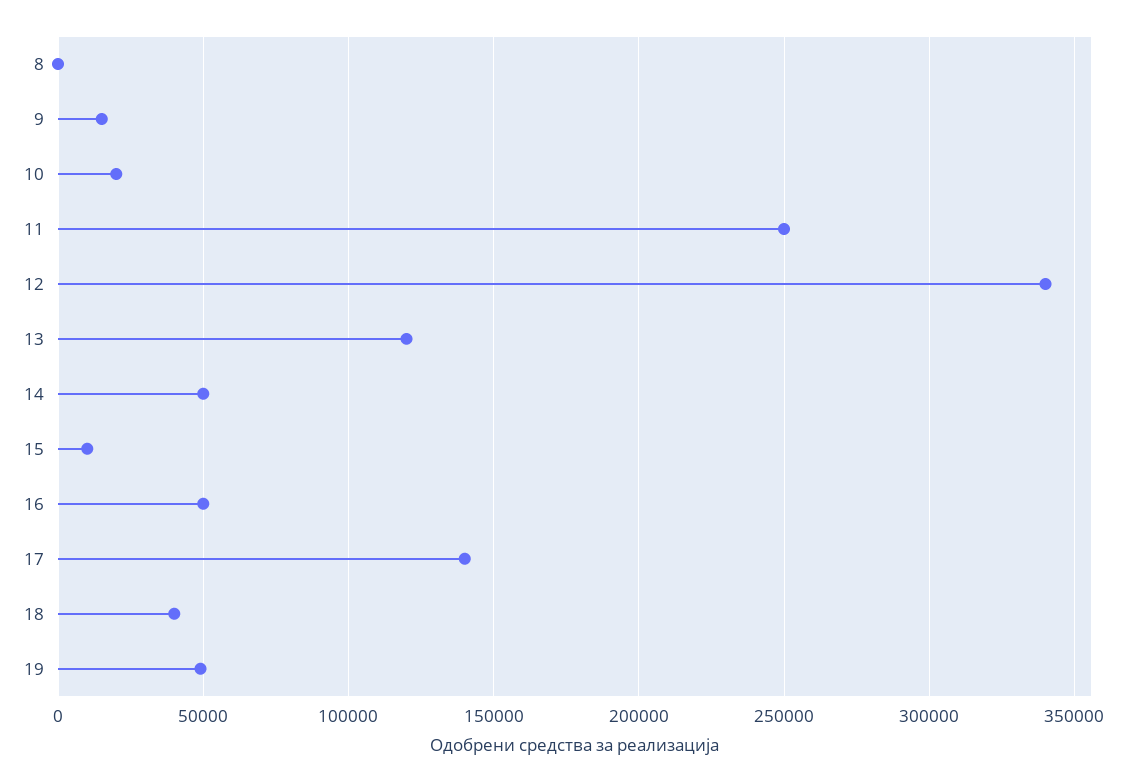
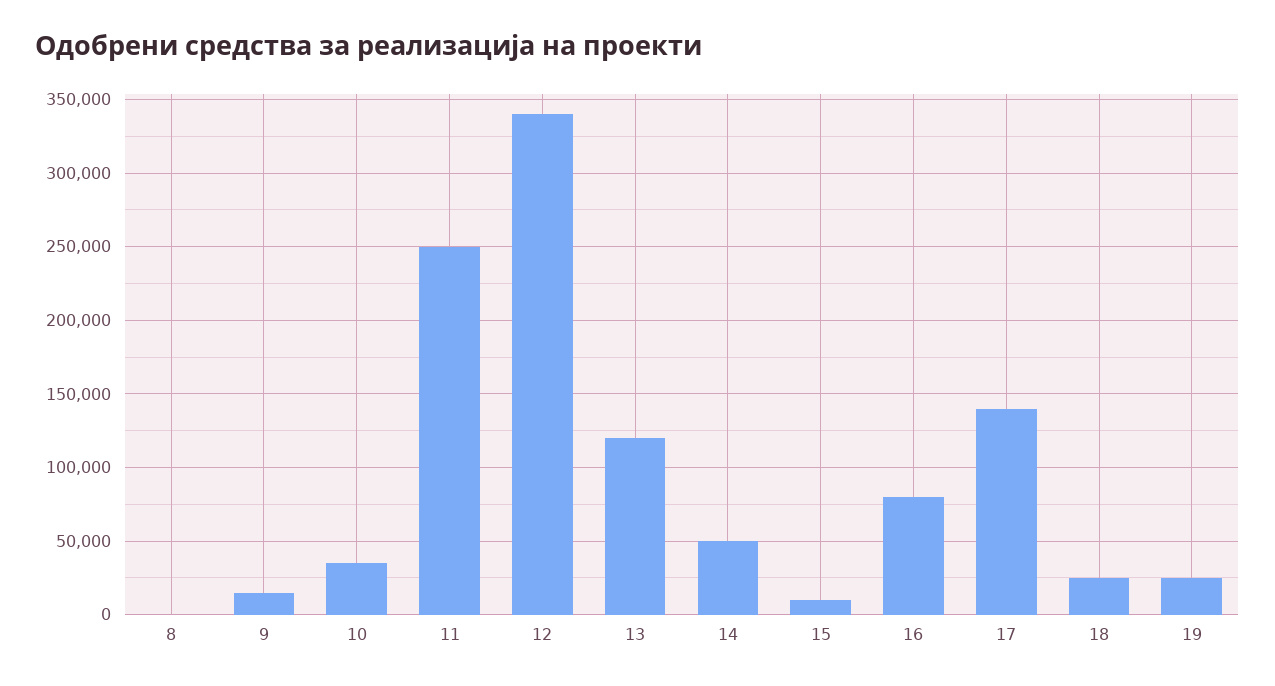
10: 20000 -> 35000
16: 50000 -> 80000
18: 40000 -> 25000
19: 50000 -> 25000

